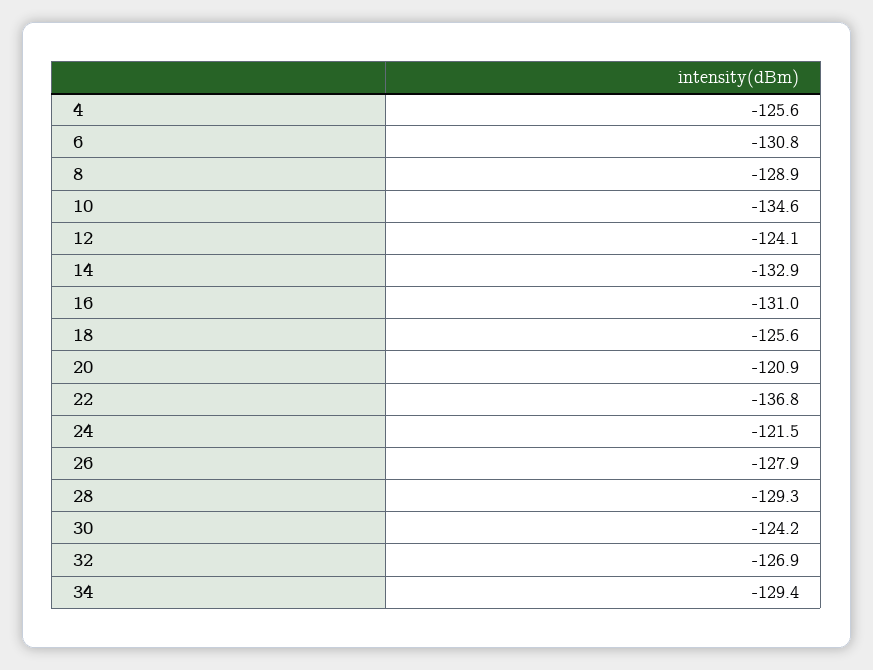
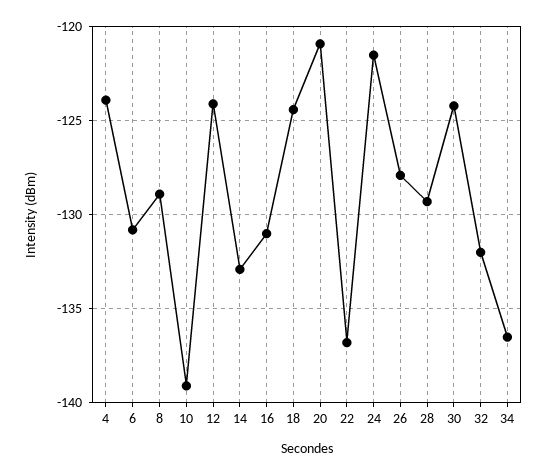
4: -125.6 -> -124
10: -134.6 -> -139
18: -125.6 -> -124.5
32: -126.9 -> -132
34: -129.4 -> -136.5

